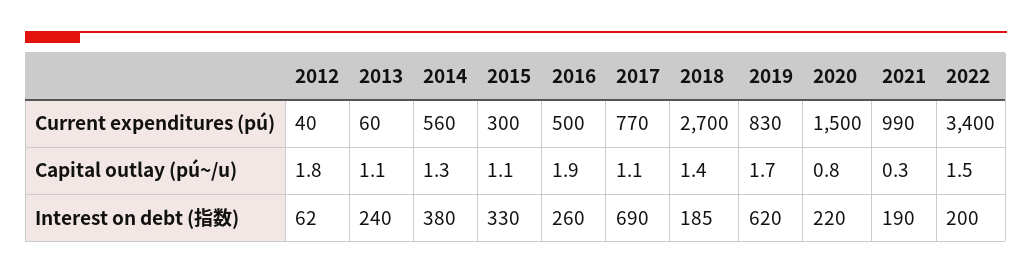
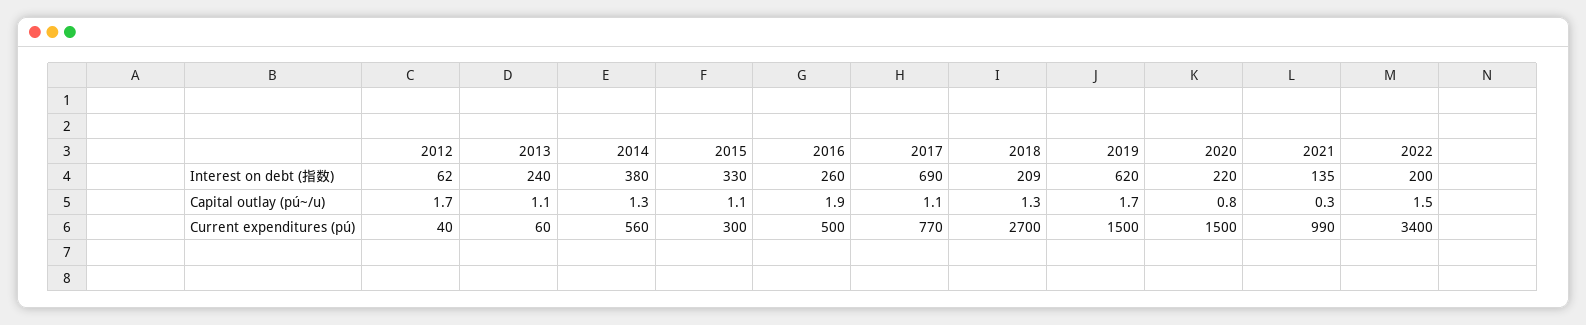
2019, Current expenditures (pú): 830 -> 1500
2012, Capital outlay (pú~/u): 1.8 -> 1.7
2018, Capital outlay (pú~/u): 1.4 -> 1.3
2018, Interest on debt (指数): 185 -> 209
2021, Interest on debt (指数): 190 -> 135

